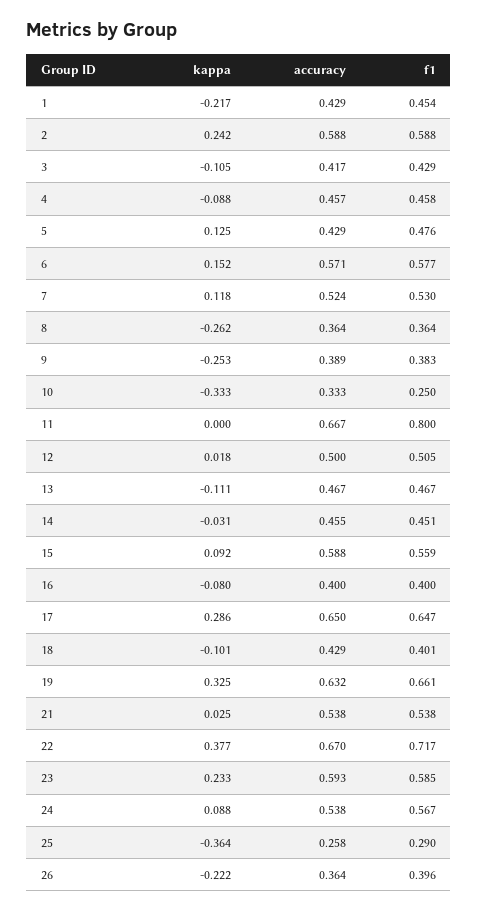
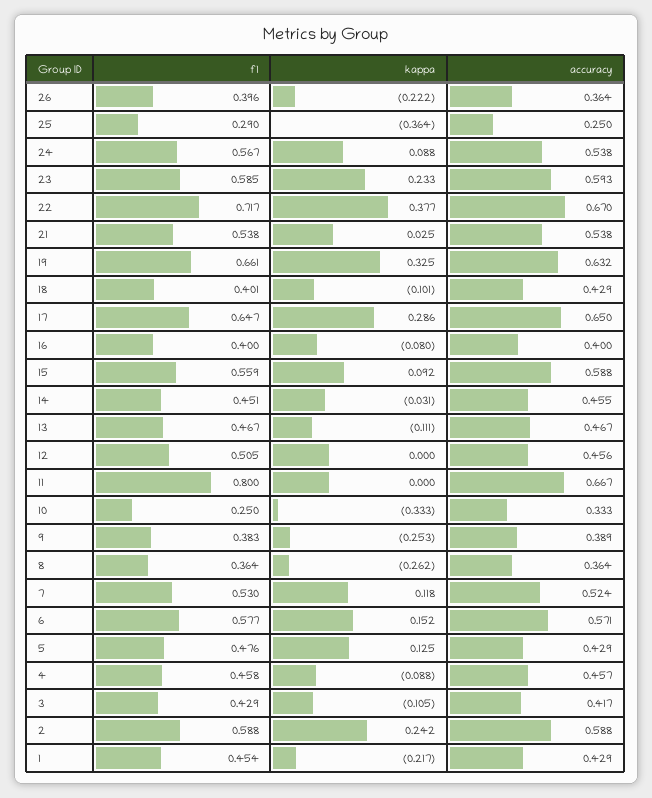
kappa, 12: 0.018 -> 0
accuracy, 12: 0.5 -> 0.456
accuracy, 25: 0.258 -> 0.25

